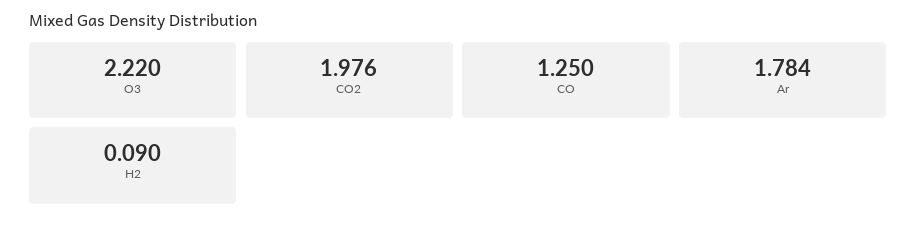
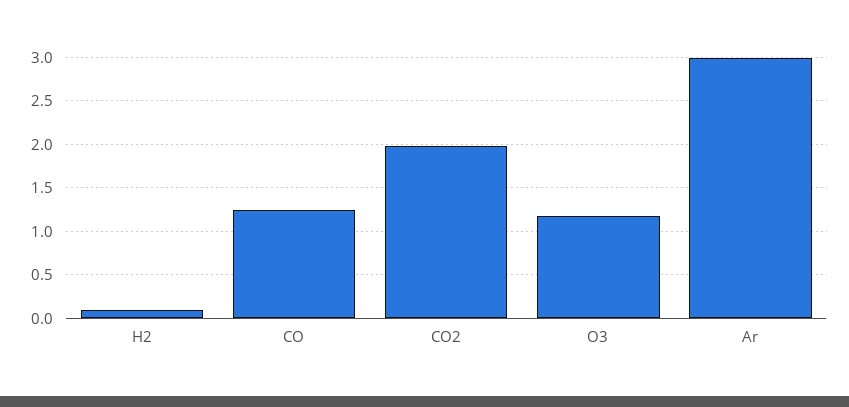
O3: 2.22 -> 1.2
Ar: 1.784 -> 3

